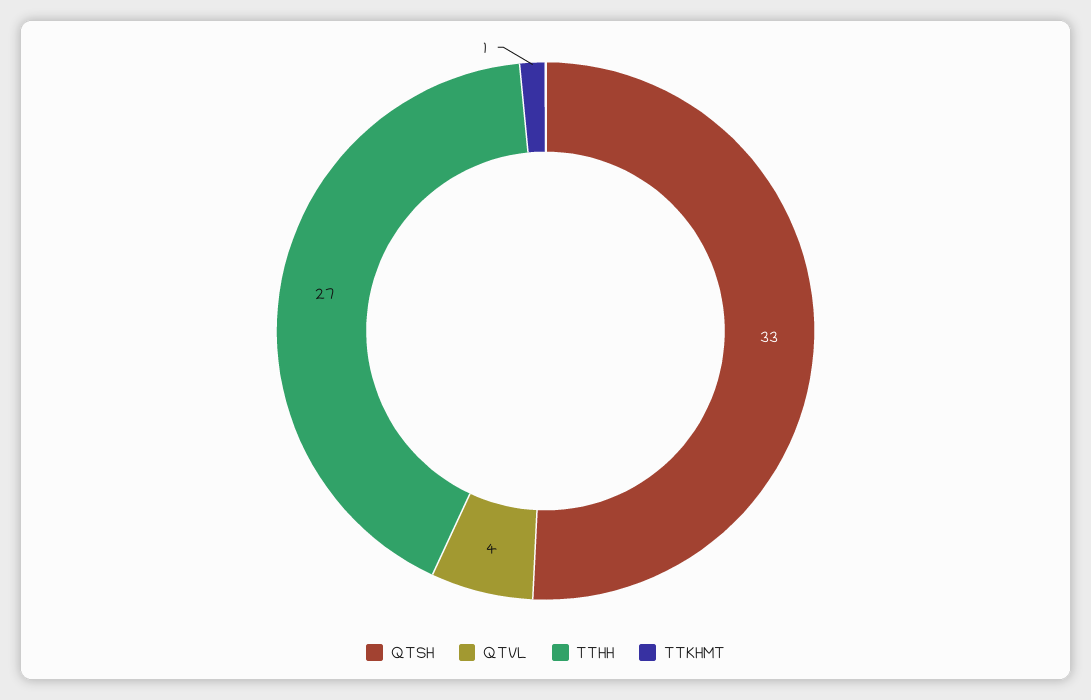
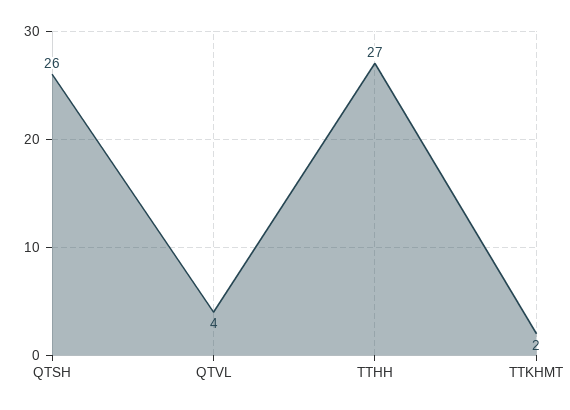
QTSH: 33 -> 26
TTKHMT: 1 -> 2

